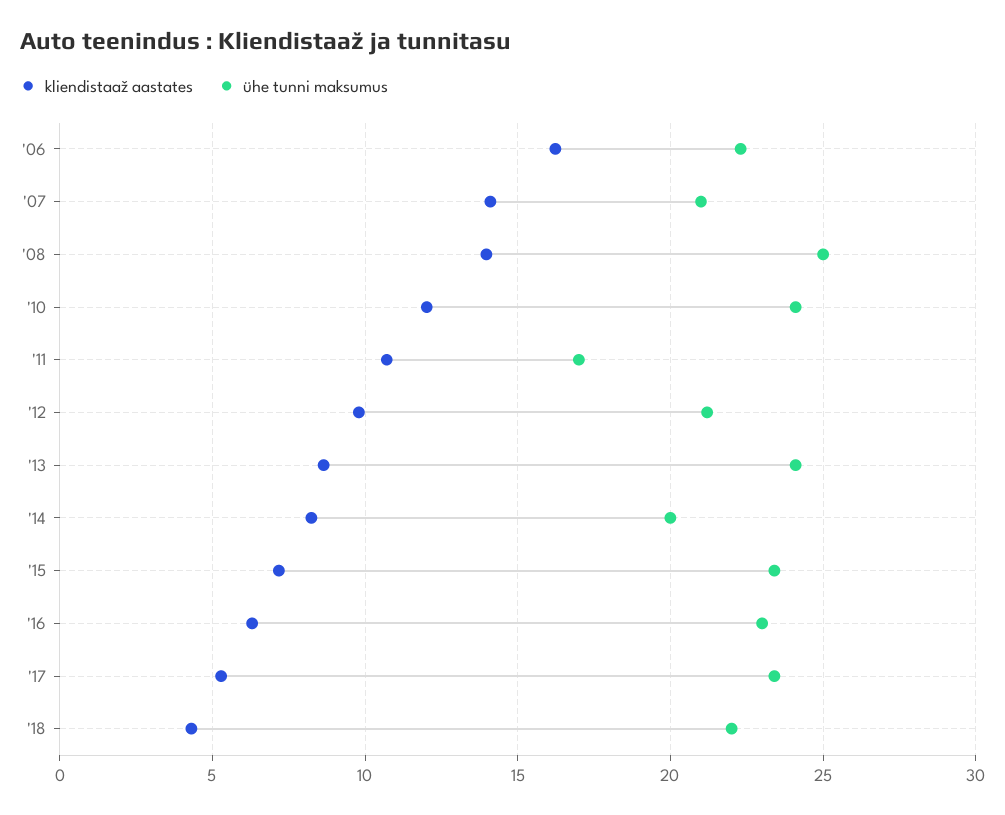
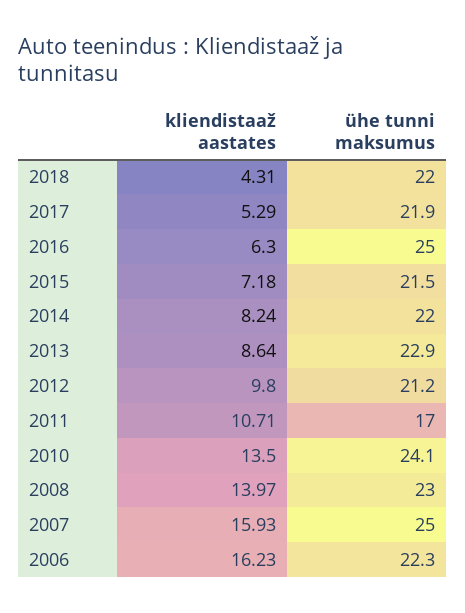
kliendistaaž aastates, '07: 14 -> 15.93
ühe tunni maksumus, '07: 21 -> 25
ühe tunni maksumus, '08: 25 -> 23
kliendistaaž aastates, '10: 12 -> 13.5
ühe tunni maksumus, '13: 24 -> 22.9
ühe tunni maksumus, '14: 20 -> 22
ühe tunni maksumus, '15: 23.5 -> 21.5
ühe tunni maksumus, '16: 23 -> 25
ühe tunni maksumus, '17: 23.5 -> 21.9

